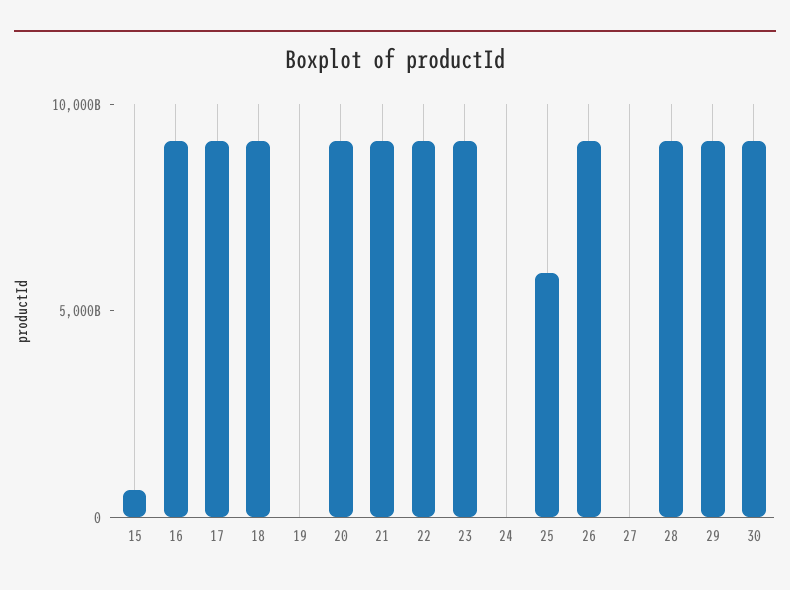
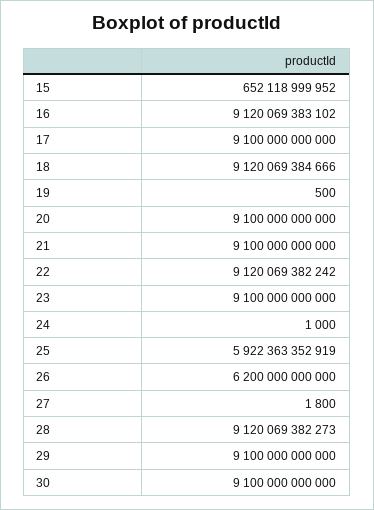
26: 9000000000000 -> 6200000000000

